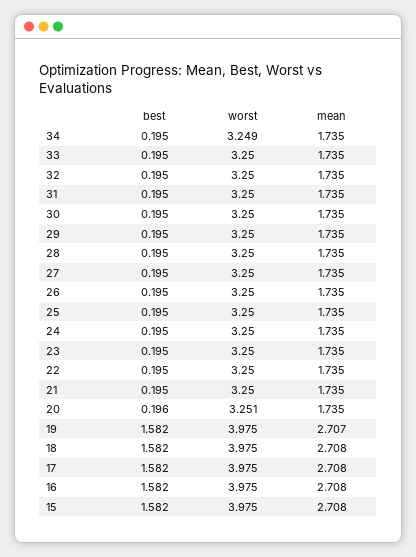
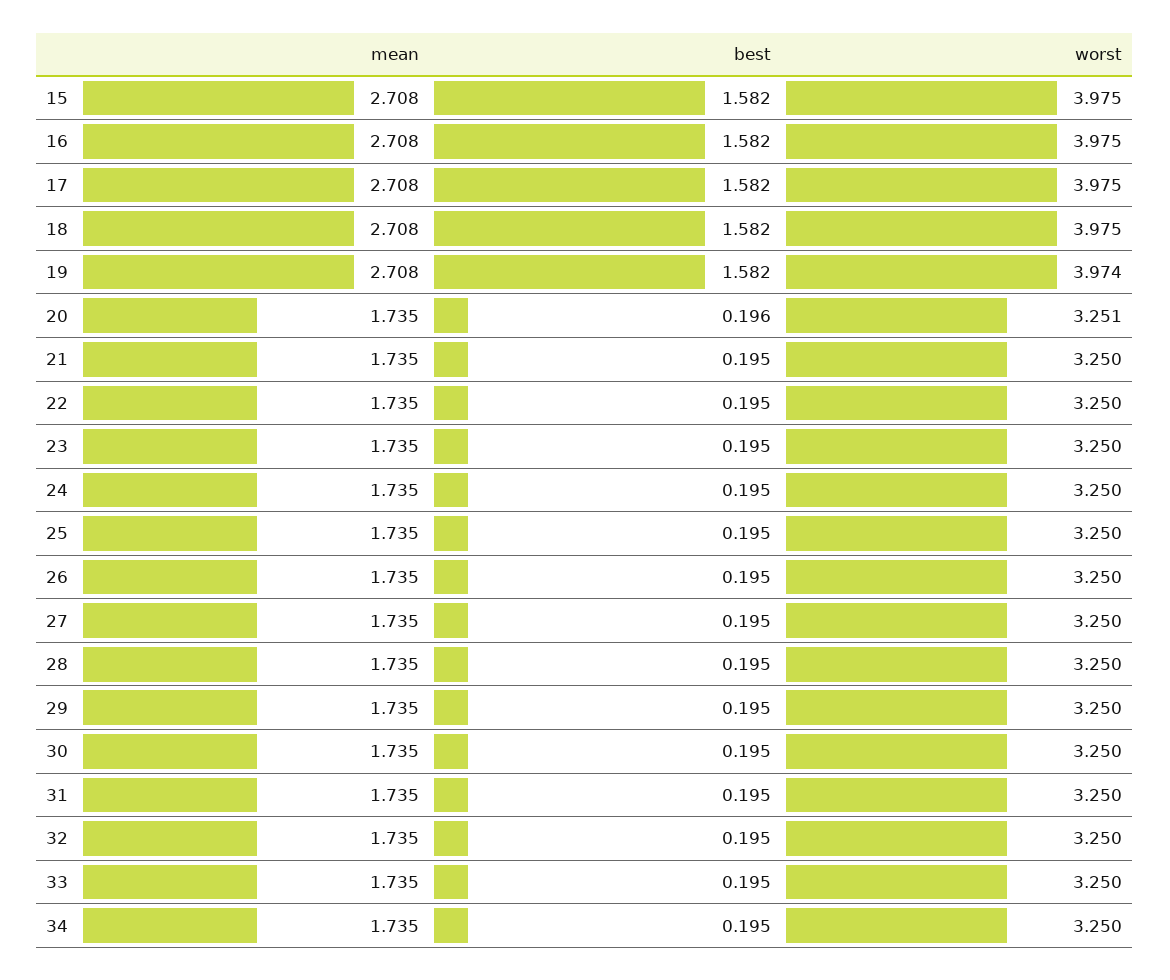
worst, 34: 3.249 -> 3.25
worst, 19: 3.975 -> 3.974
mean, 19: 2.707 -> 2.708

